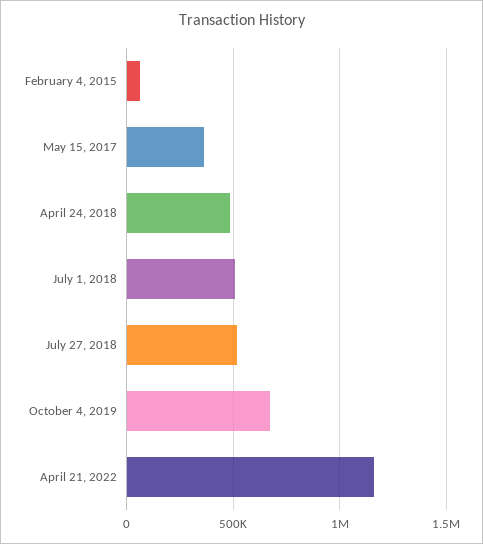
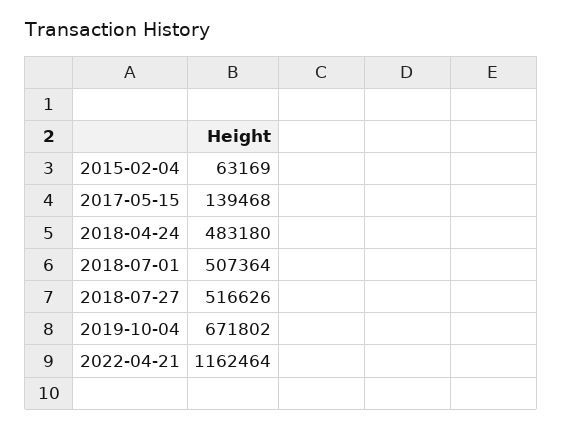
May 15, 2017: 350000 -> 139468

